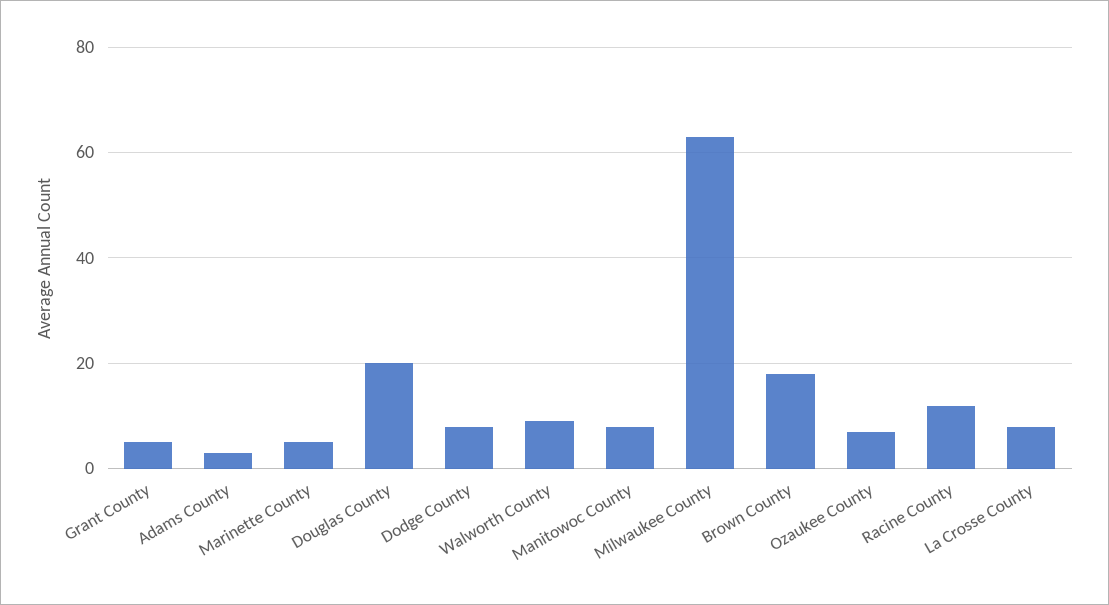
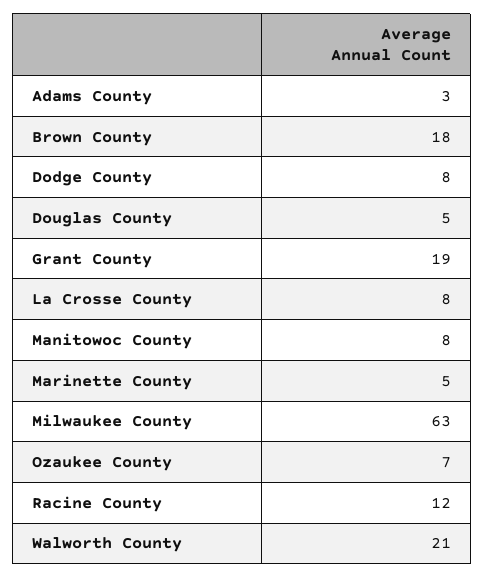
Grant County: 5 -> 19
Douglas County: 20 -> 5
Walworth County: 10 -> 21

